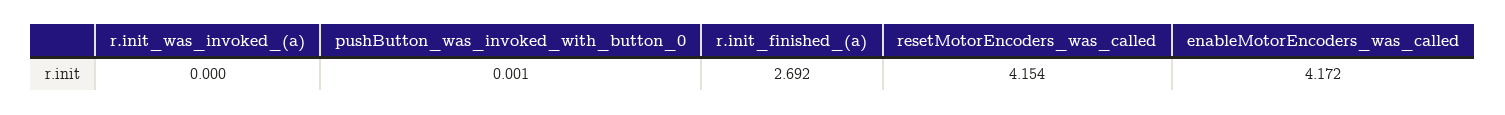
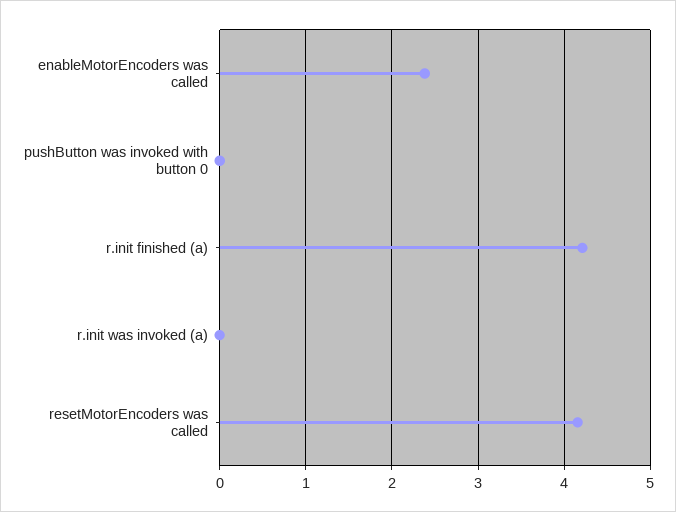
r.init_finished_(a): 2.692 -> 4.2
enableMotorEncoders_was_called: 4.172 -> 2.4

